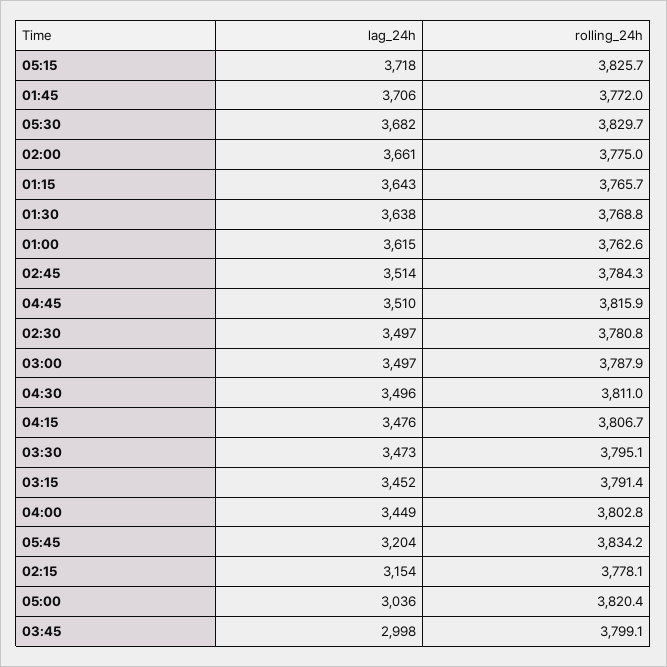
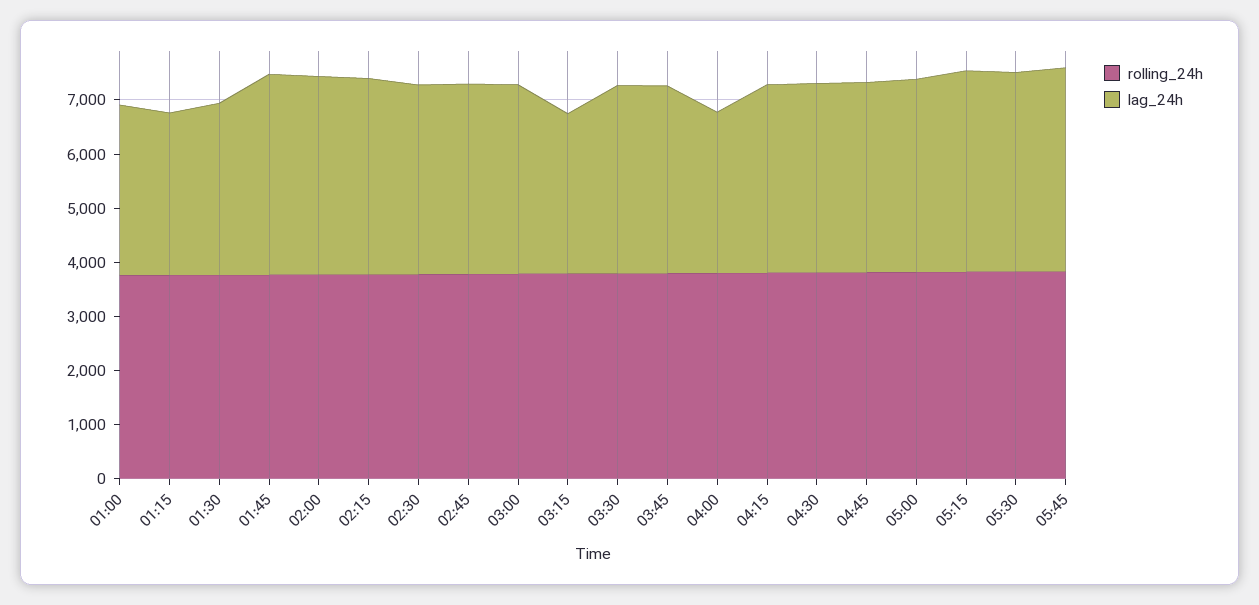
lag_24h, 01:15: 3643 -> 3000
lag_24h, 01:30: 3638 -> 3200
lag_24h, 01:00: 3615 -> 3200
lag_24h, 03:15: 3452 -> 3000
lag_24h, 04:00: 3449 -> 3000
lag_24h, 05:45: 3204 -> 3800
lag_24h, 02:15: 3154 -> 3600
lag_24h, 05:00: 3036 -> 3600
lag_24h, 03:45: 2998 -> 3400

